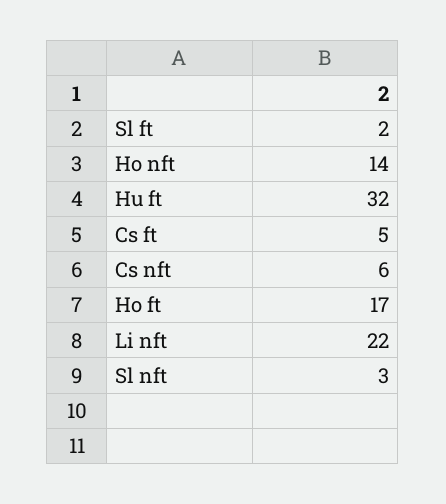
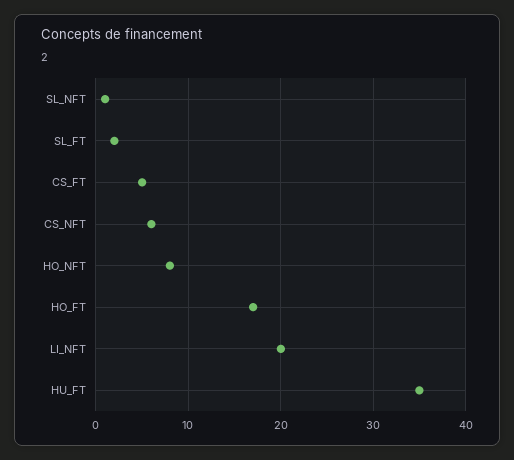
Ho nft: 14 -> 8
Hu ft: 32 -> 35
Li nft: 22 -> 20
Sl nft: 3 -> 1

